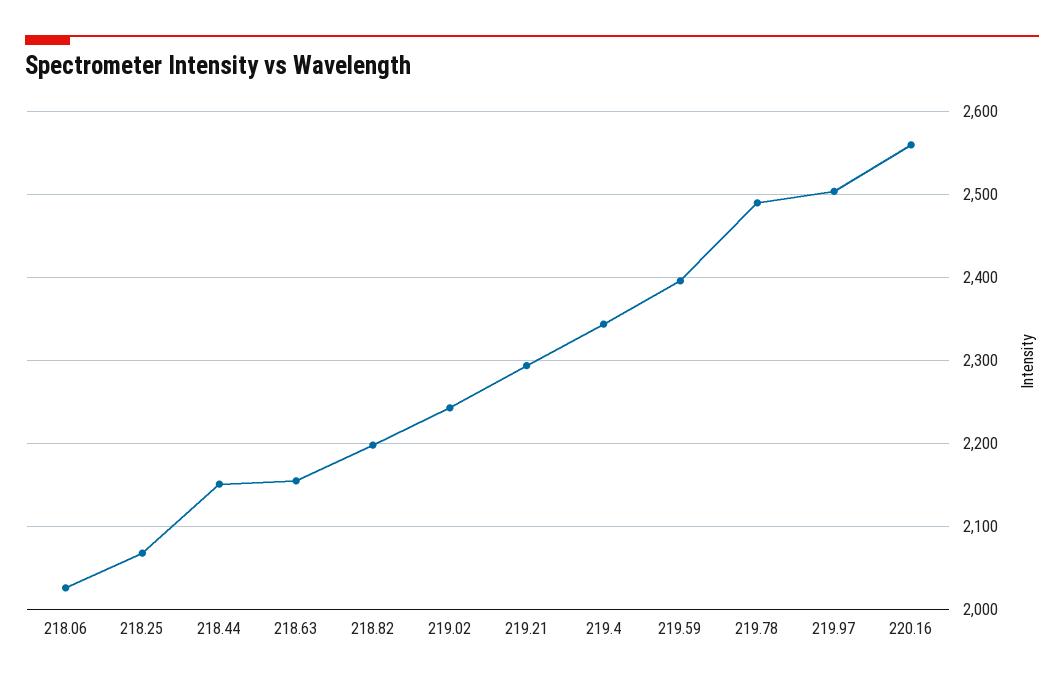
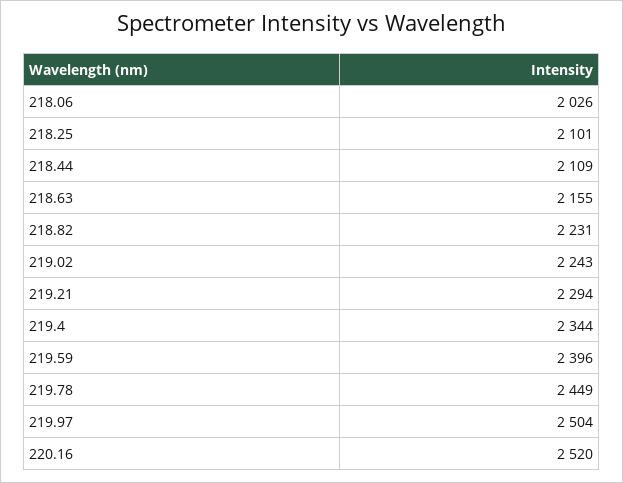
218.25: 2070 -> 2101
218.44: 2150 -> 2109
218.82: 2200 -> 2231
219.78: 2490 -> 2449
220.16: 2560 -> 2520

